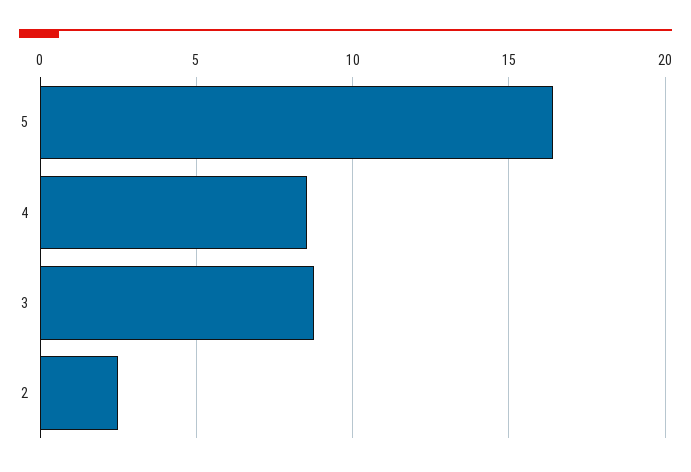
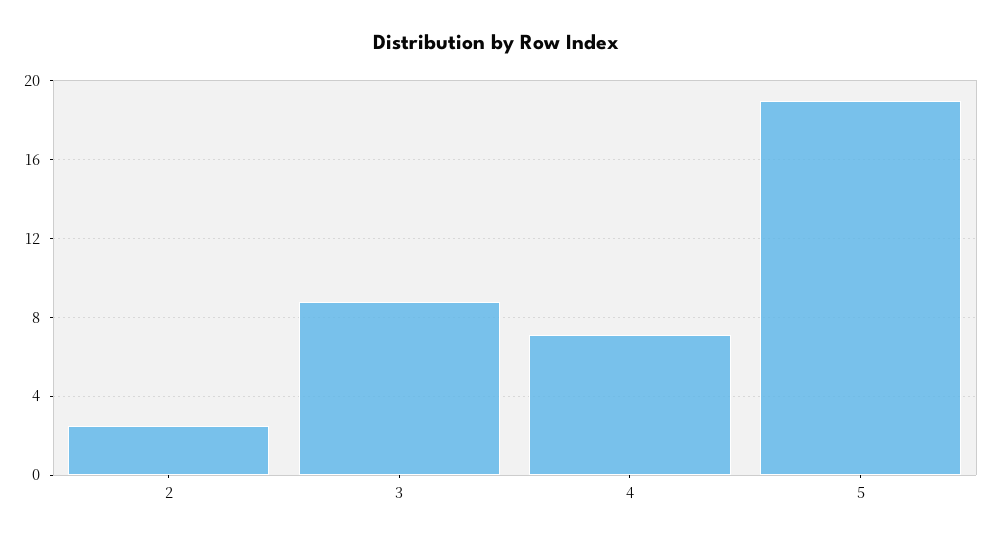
5: 16.5 -> 19
4: 8.5 -> 7

